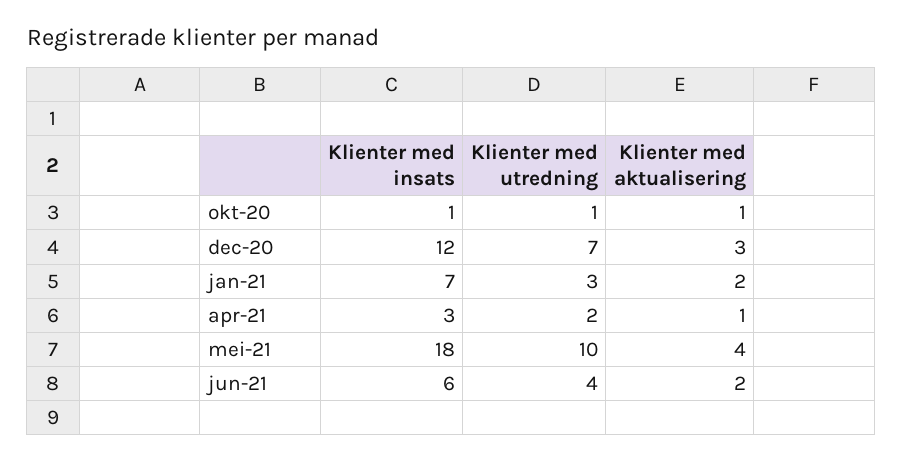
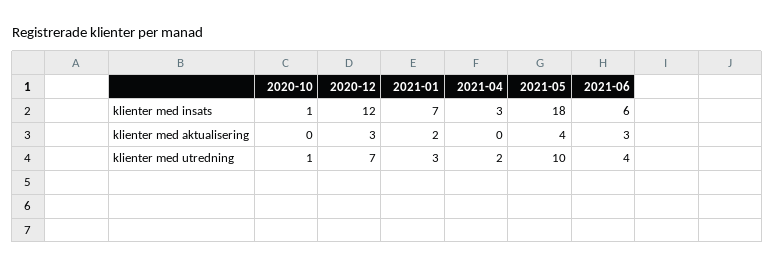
Klienter med aktualisering, okt-20: 1 -> 0
Klienter med aktualisering, apr-21: 1 -> 0
Klienter med aktualisering, jun-21: 2 -> 3

